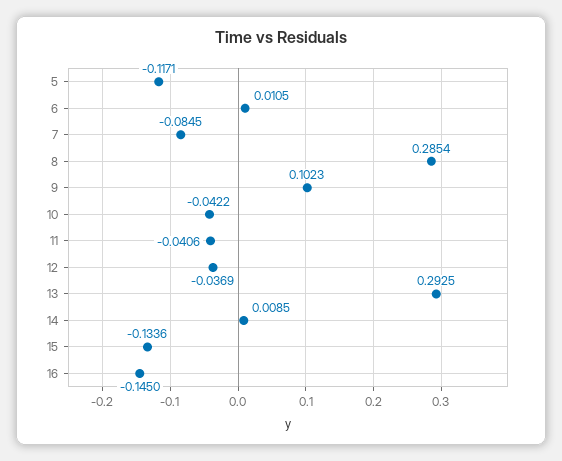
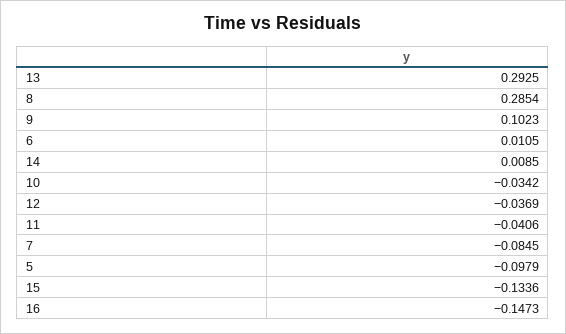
5: -0.1171 -> -0.0979
10: -0.0422 -> -0.0342
16: -0.145 -> -0.1473

